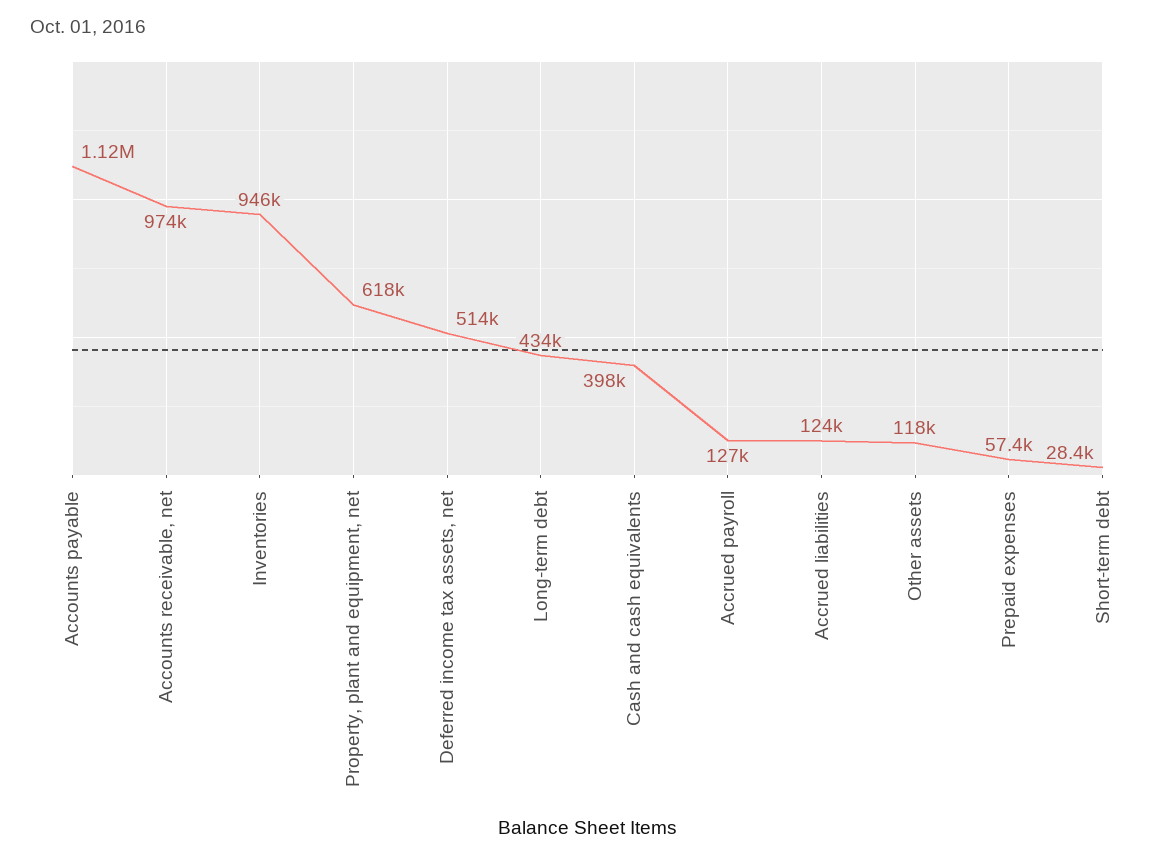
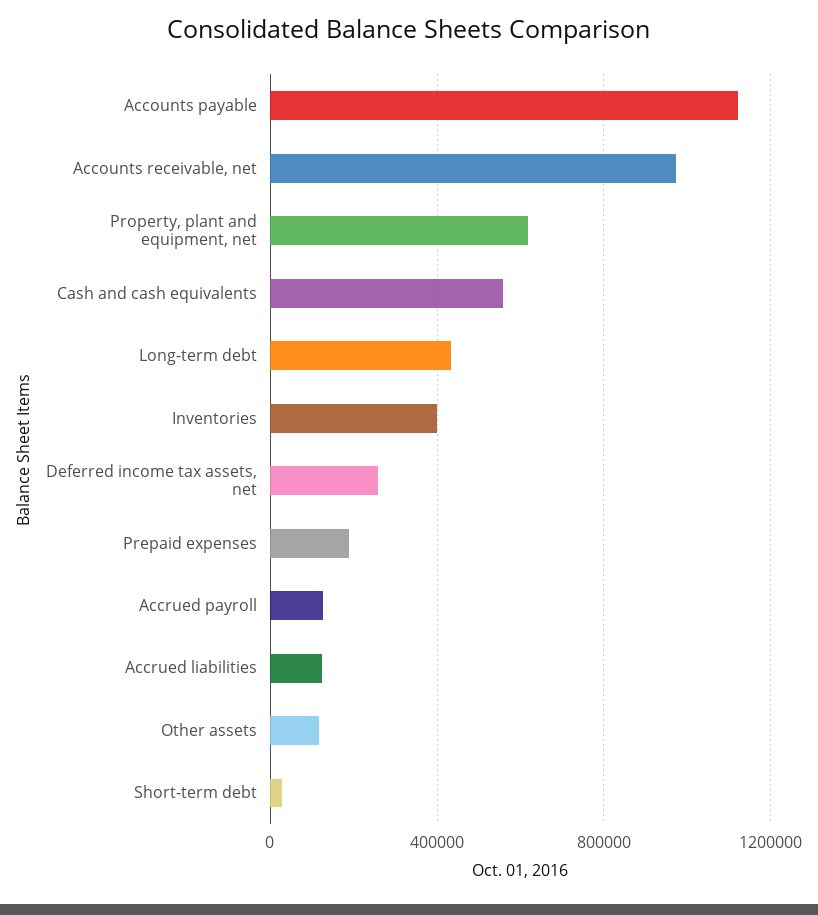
Inventories: 946000 -> 400000
Deferred income tax assets, net: 514000 -> 250000
Cash and cash equivalents: 398000 -> 550000
Prepaid expenses: 57400 -> 200000

